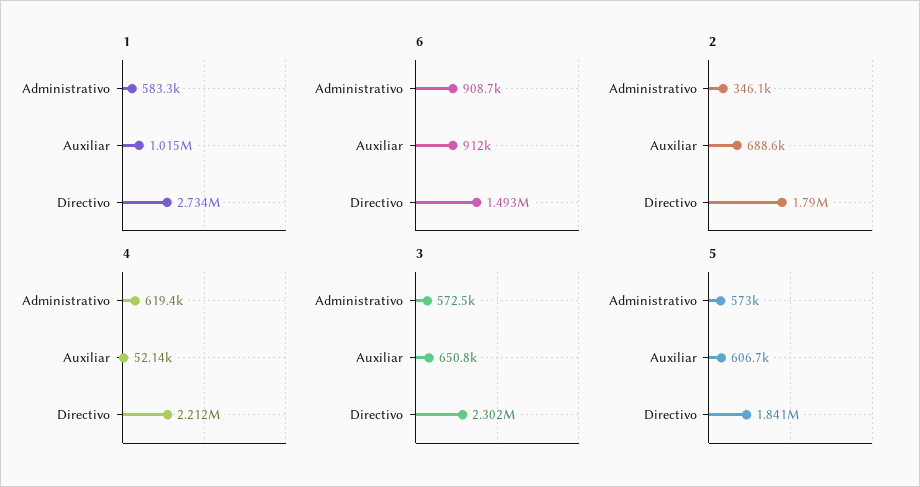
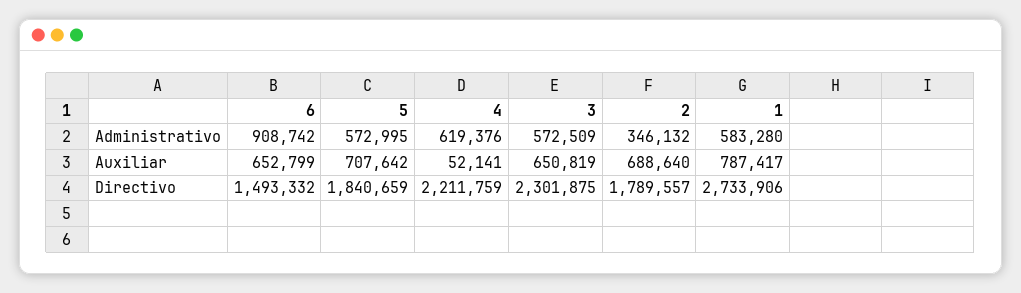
1, Auxiliar: 1015000 -> 787417
6, Auxiliar: 912000 -> 652799
5, Auxiliar: 606700 -> 707642

